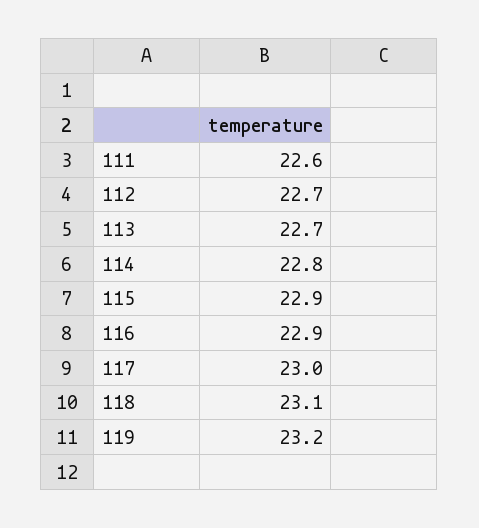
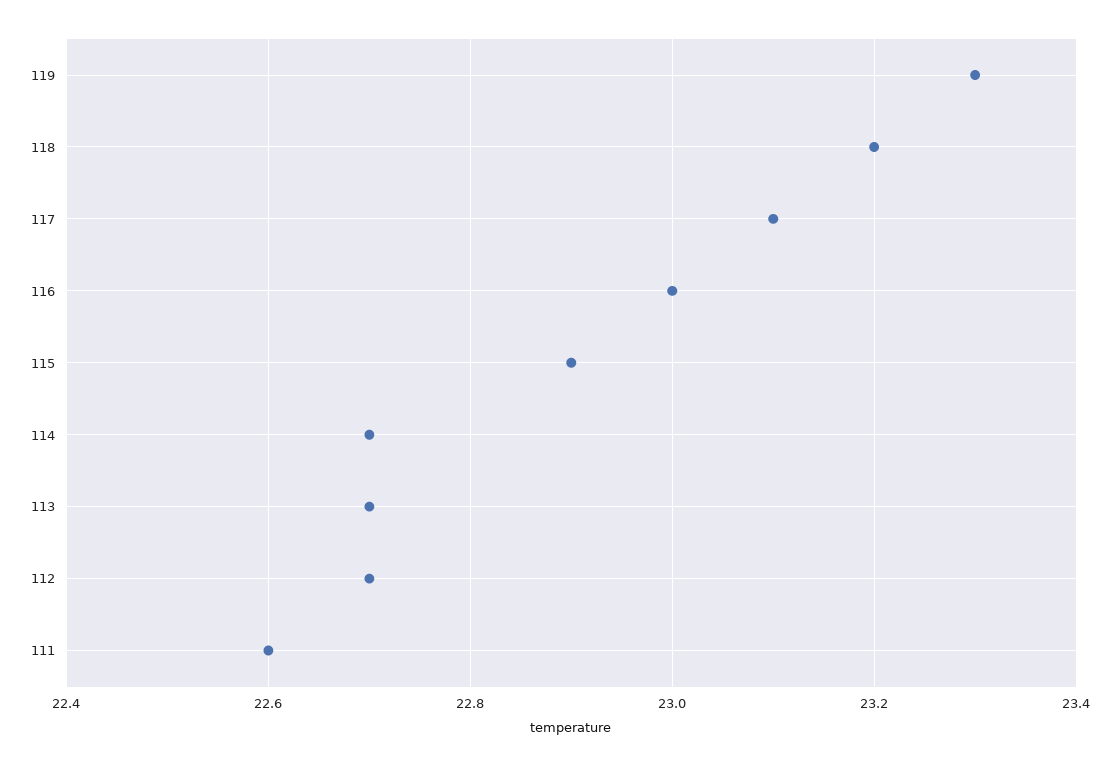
114: 22.8 -> 22.7
116: 22.9 -> 23
117: 23 -> 23.1
118: 23.1 -> 23.2
119: 23.2 -> 23.3

